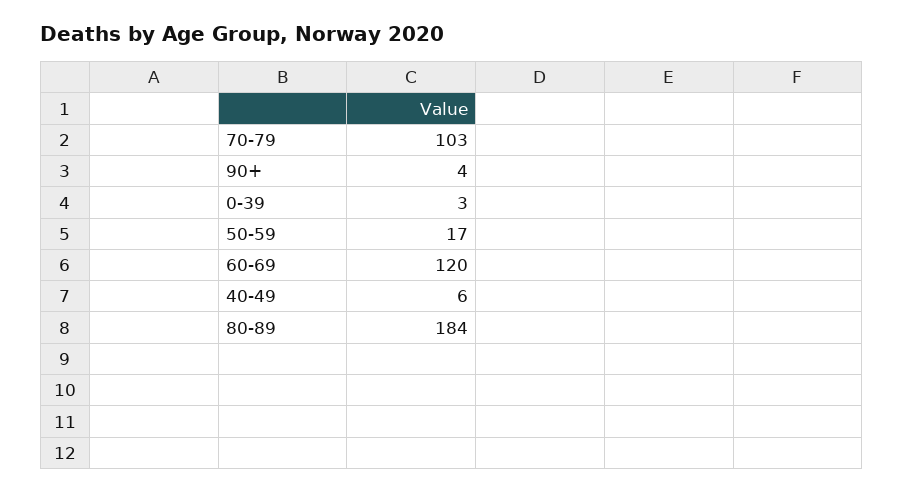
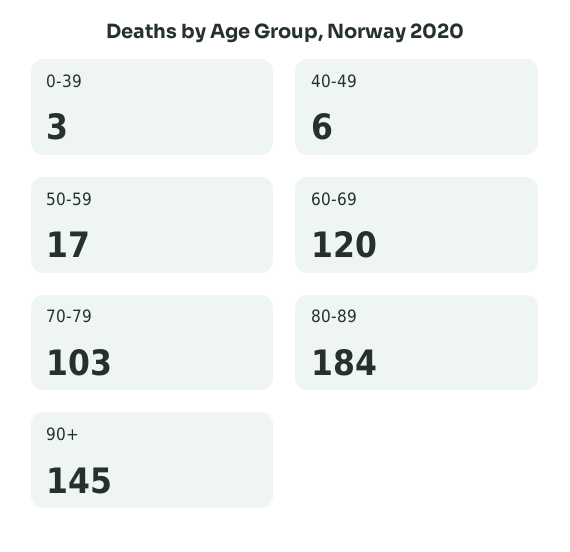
90+: 4 -> 145

